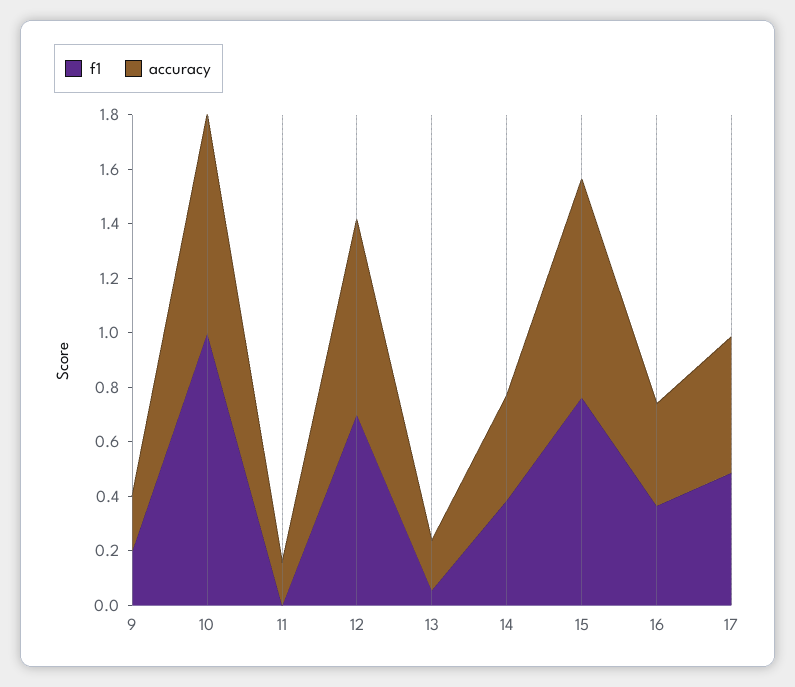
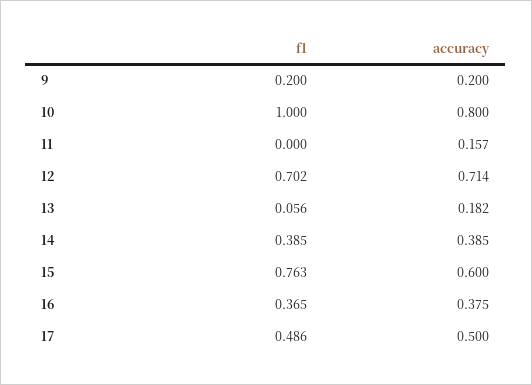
accuracy, 15: 0.8 -> 0.6

